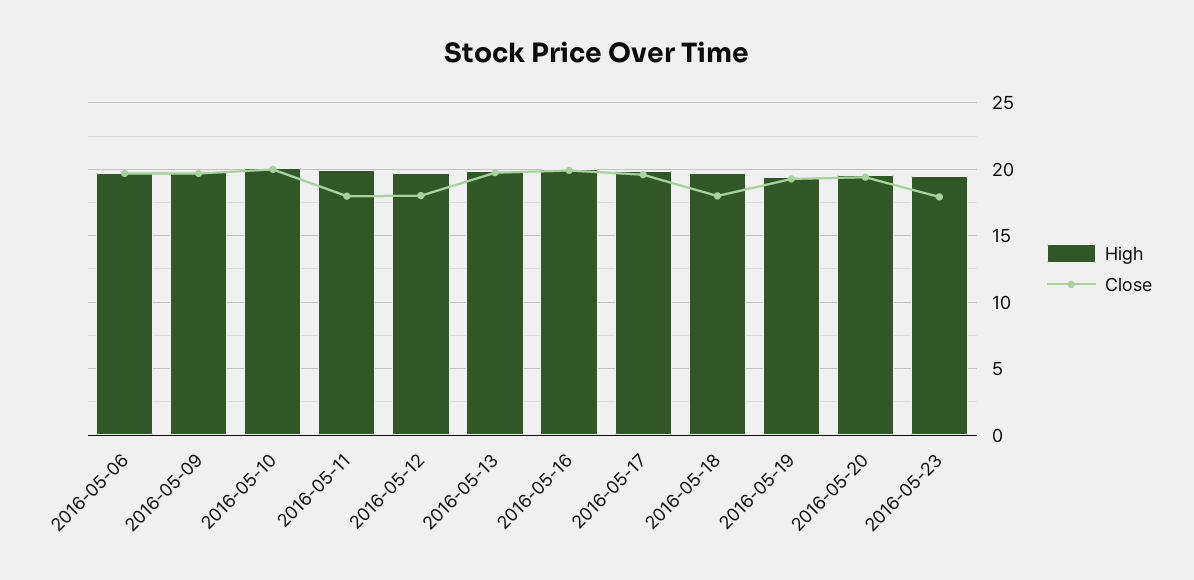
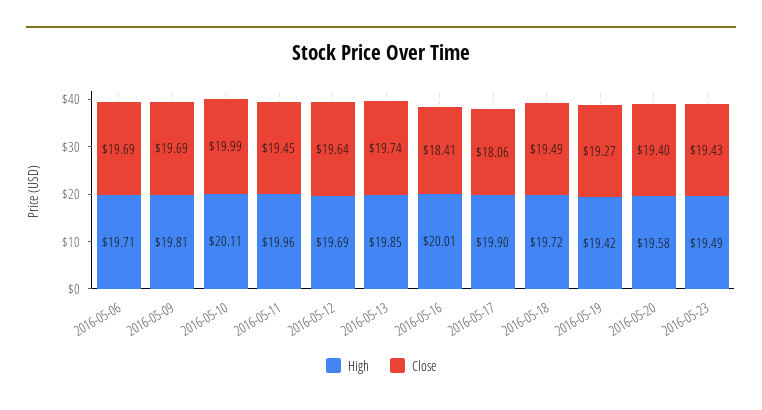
Close, 2016-05-11: 18 -> 19.45
Close, 2016-05-12: 18 -> 19.64
Close, 2016-05-16: 20 -> 18.41
Close, 2016-05-17: 19.5 -> 18.06
Close, 2016-05-18: 18 -> 19.49
Close, 2016-05-23: 18 -> 19.43

